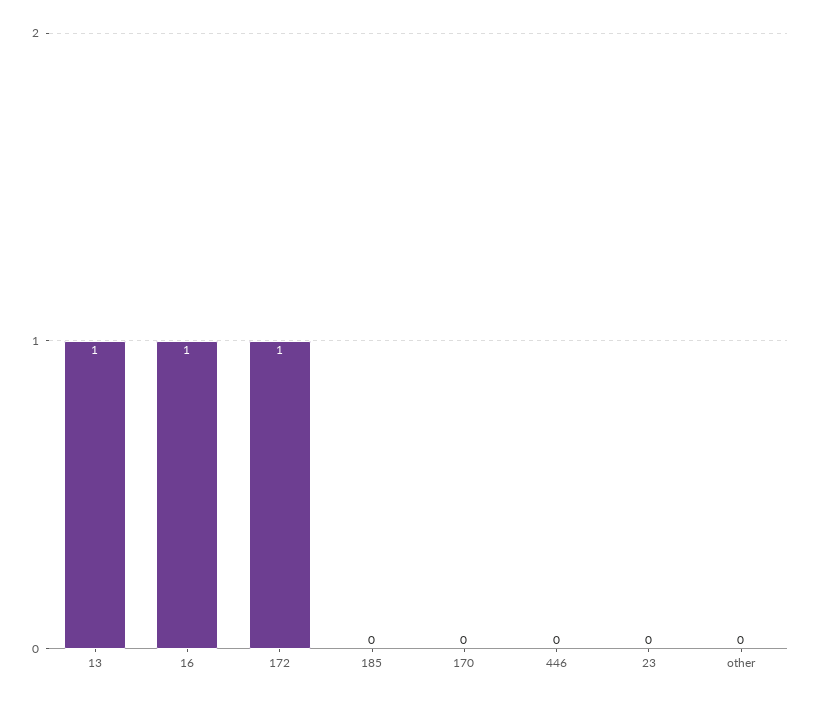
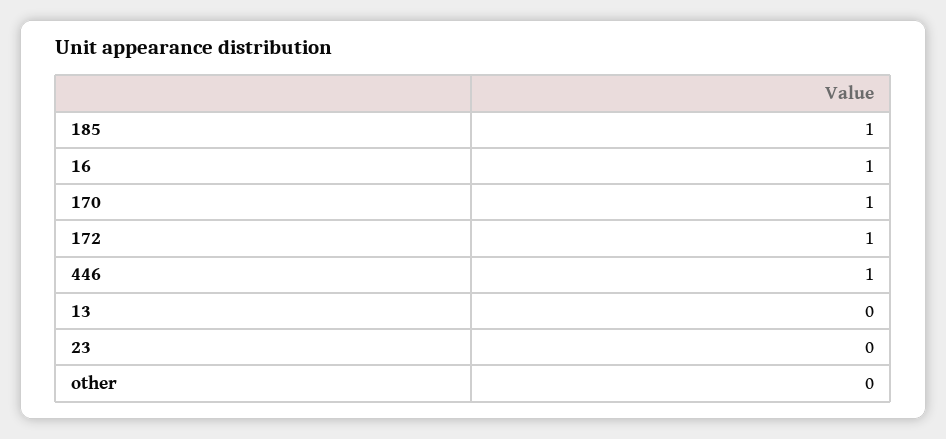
13: 1 -> 0
185: 0 -> 1
170: 0 -> 1
446: 0 -> 1

